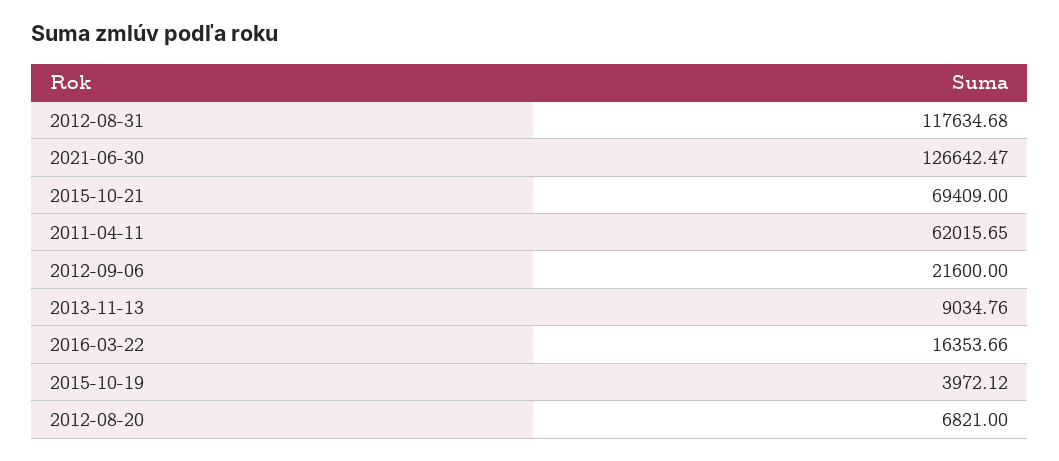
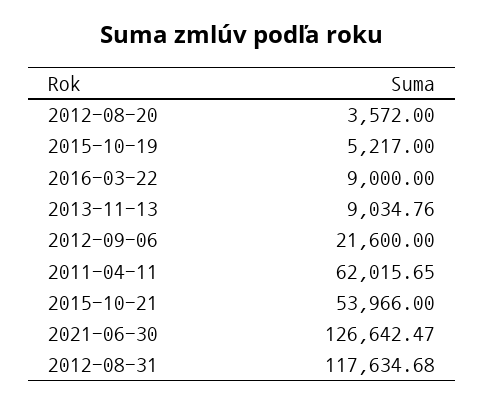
2015-10-21: 69409 -> 53966
2016-03-22: 16353.66 -> 9000
2015-10-19: 3972.12 -> 5217
2012-08-20: 6821 -> 3572

